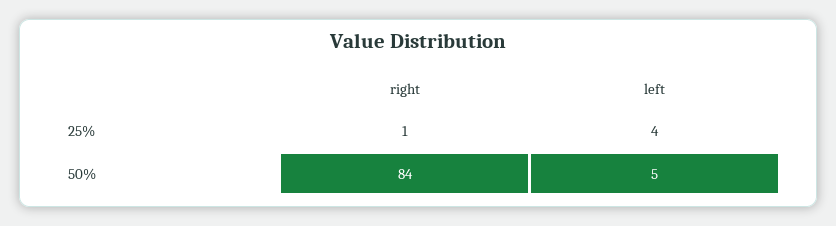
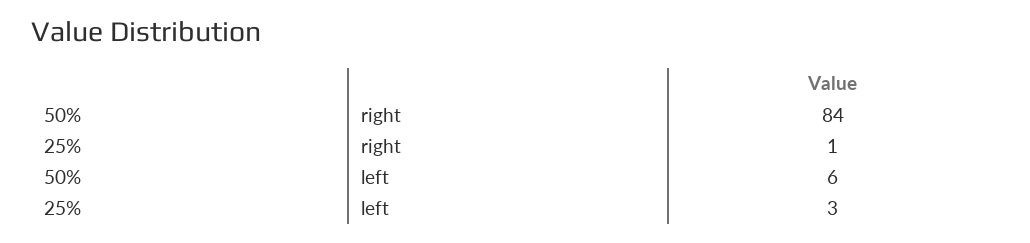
left, 25%: 4 -> 3
left, 50%: 5 -> 6

